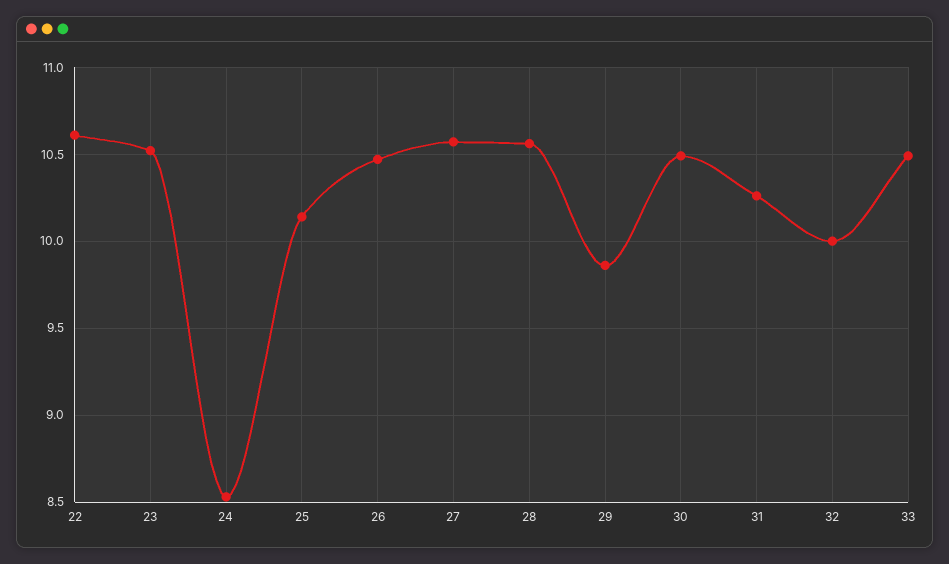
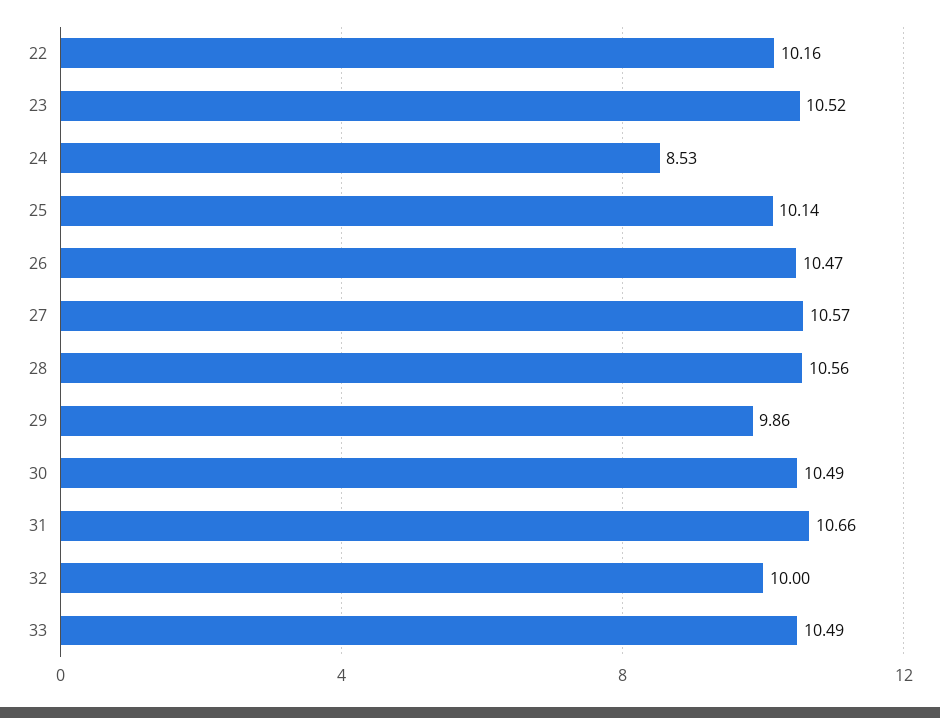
22: 10.6 -> 10.16
31: 10.25 -> 10.66

